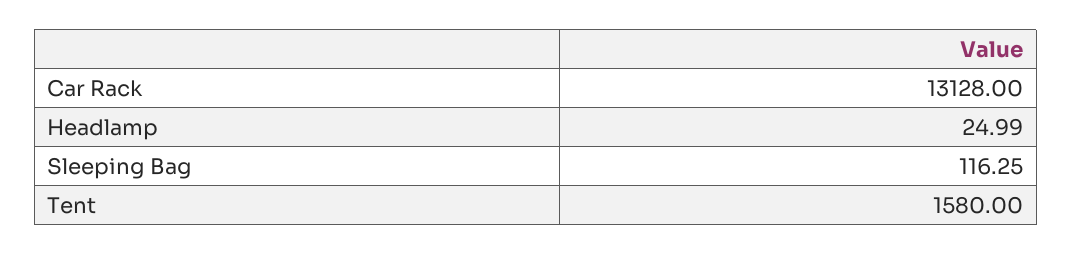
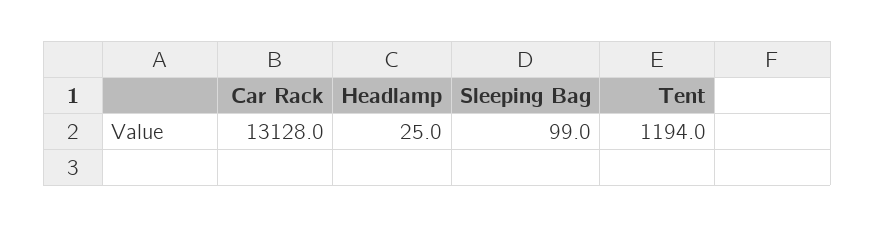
Sleeping Bag: 116.25 -> 99
Tent: 1580 -> 1194

